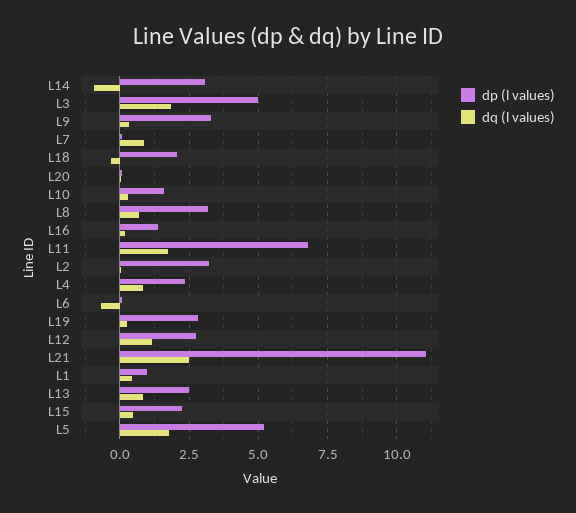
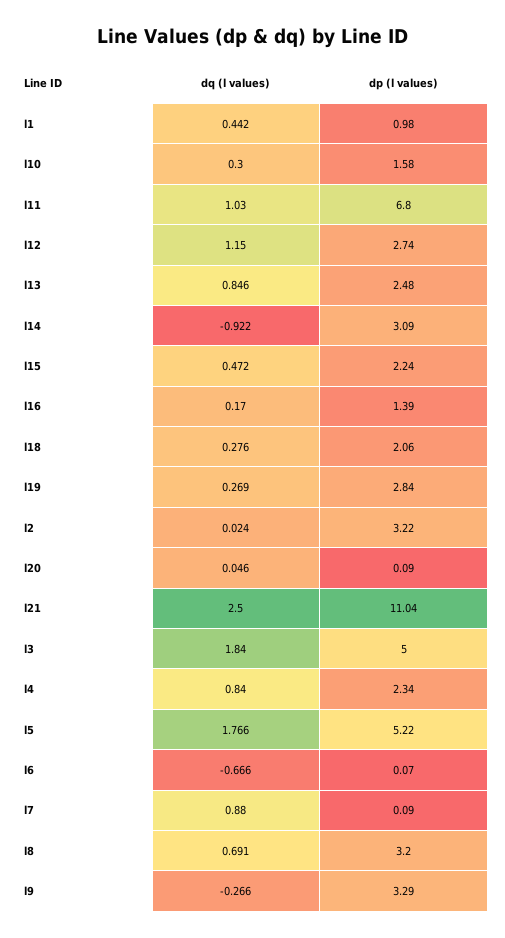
dq (l values), L9: 0.25 -> -0.266
dq (l values), L18: -0.25 -> 0.276
dq (l values), L11: 1.75 -> 1.03

